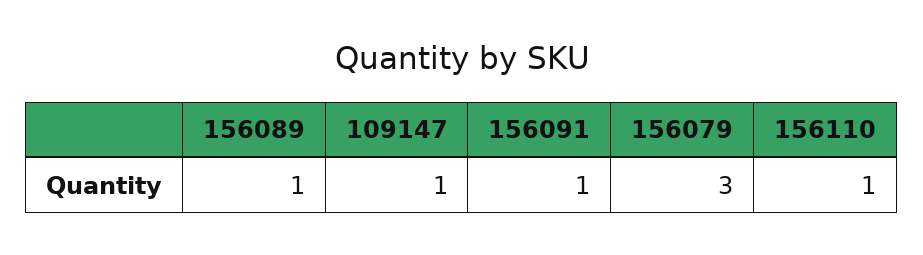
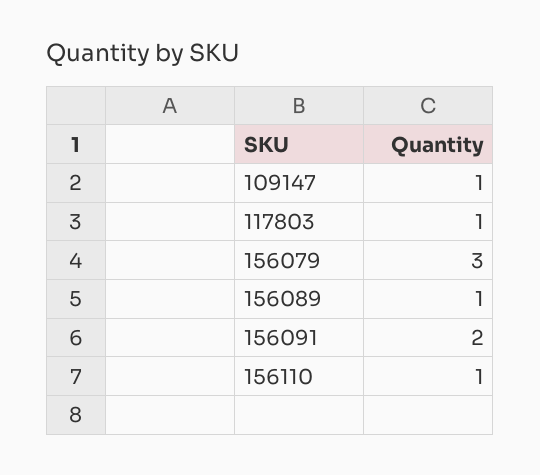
156091: 1 -> 2
117803: none -> 1

